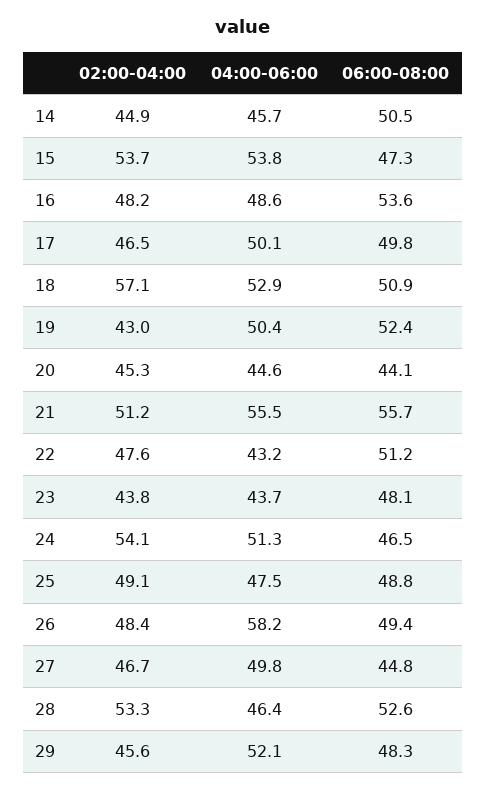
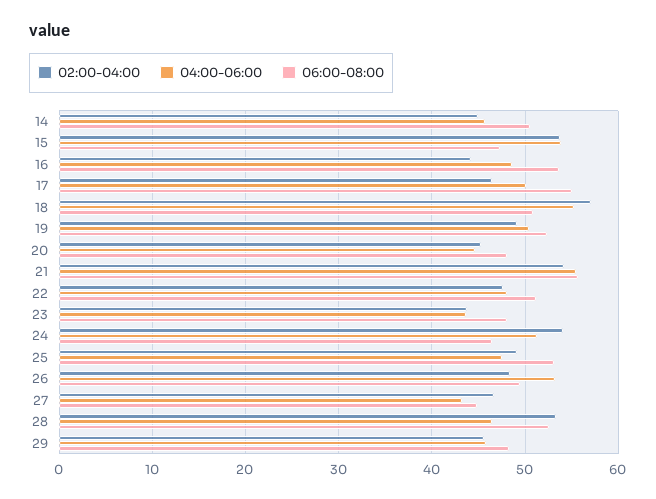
02:00-04:00, 16: 48.2 -> 44
06:00-08:00, 17: 49.8 -> 55
04:00-06:00, 18: 52.9 -> 55
02:00-04:00, 19: 43 -> 49
06:00-08:00, 20: 44.1 -> 48
02:00-04:00, 21: 51.2 -> 54
04:00-06:00, 22: 43.2 -> 48
06:00-08:00, 25: 48.8 -> 53
04:00-06:00, 26: 58.2 -> 53
04:00-06:00, 27: 49.8 -> 43
04:00-06:00, 29: 52.1 -> 46

